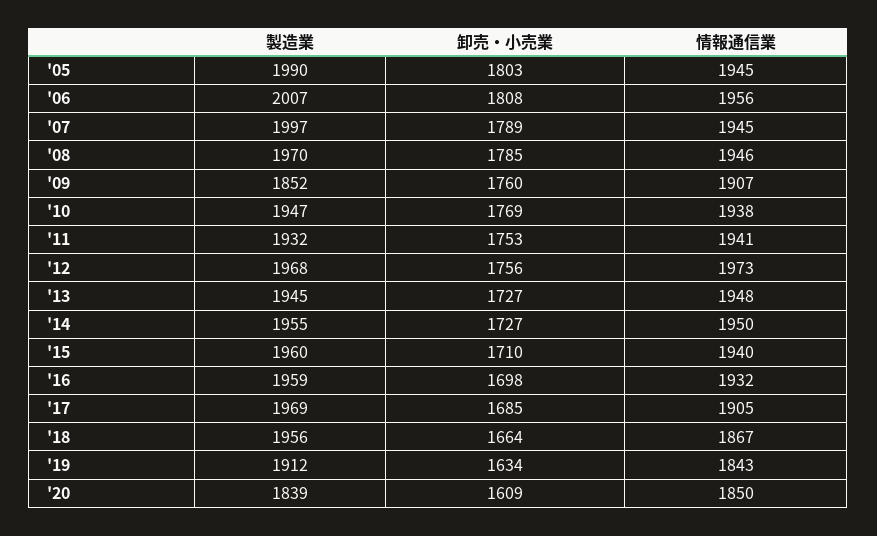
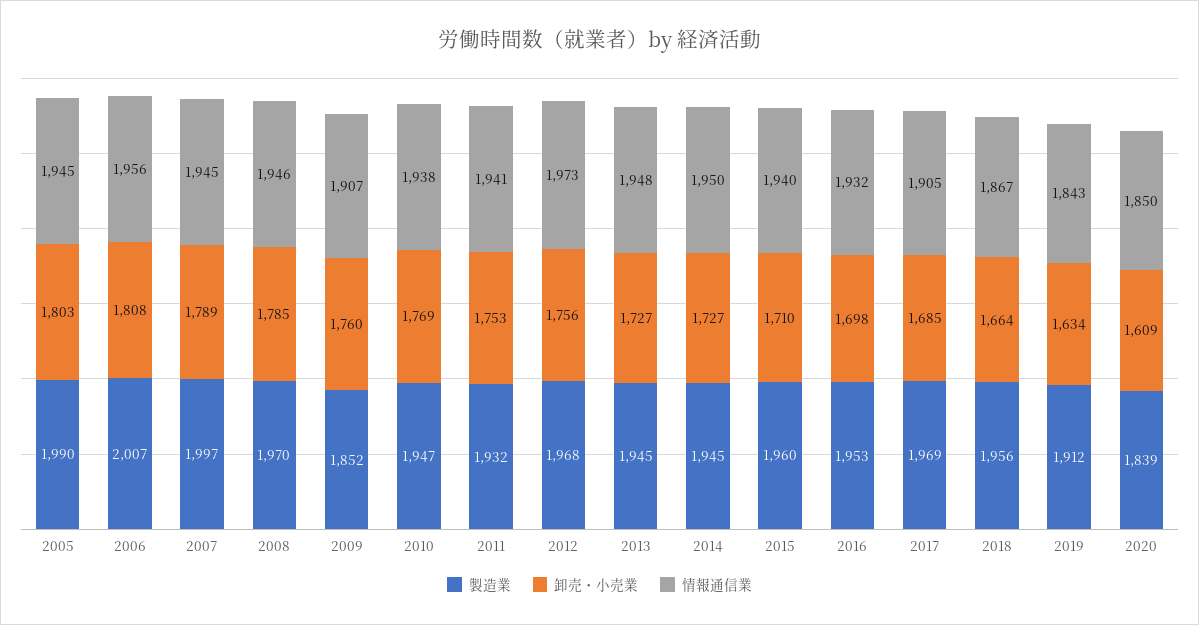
製造業, '14: 1955 -> 1945
製造業, '16: 1959 -> 1953

